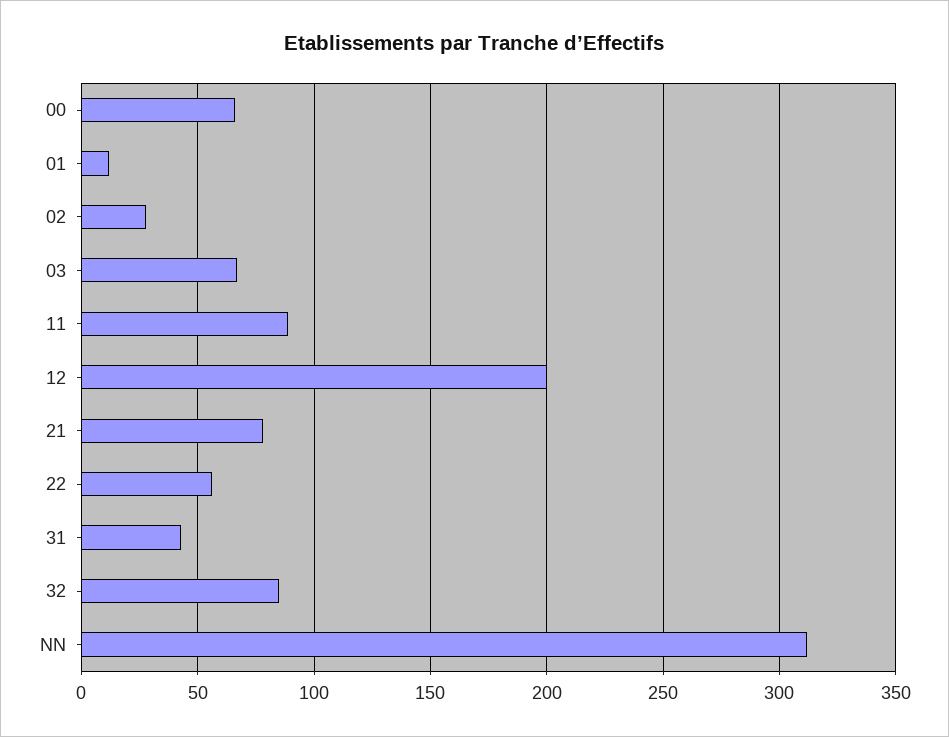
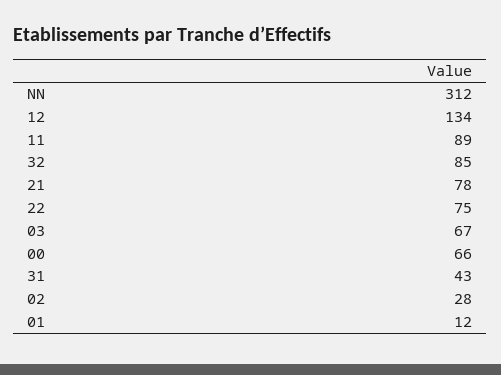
12: 200 -> 134
22: 55 -> 75

